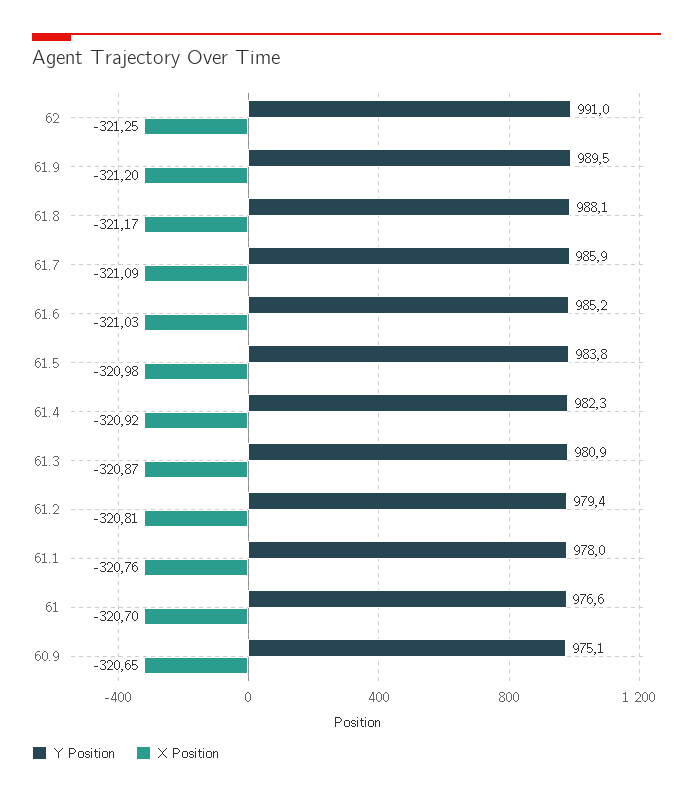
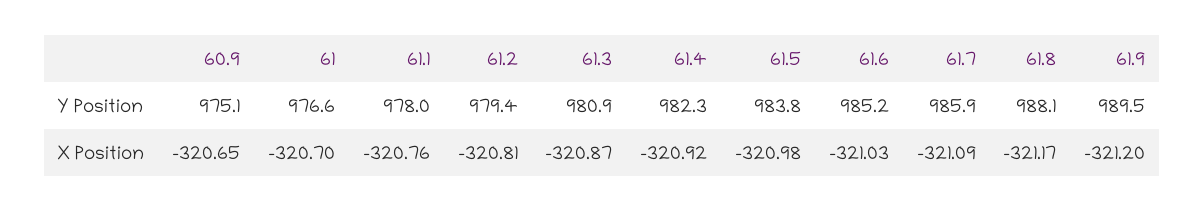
Y Position, 62: 991 -> none
X Position, 62: -321.25 -> none

